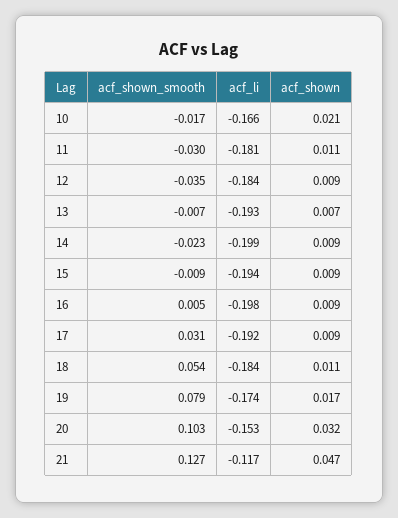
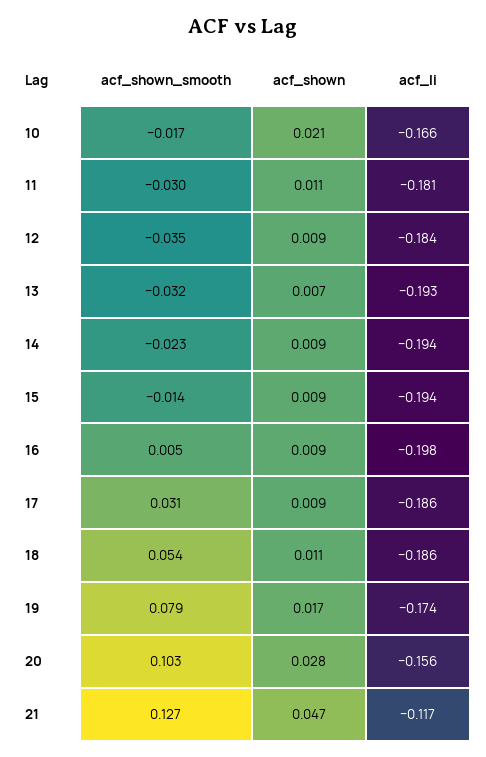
acf_shown_smooth, 13: -0.007 -> -0.032
acf_li, 14: -0.199 -> -0.194
acf_shown_smooth, 15: -0.009 -> -0.014
acf_li, 17: -0.192 -> -0.186
acf_li, 18: -0.184 -> -0.186
acf_li, 20: -0.153 -> -0.156
acf_shown, 20: 0.032 -> 0.028

